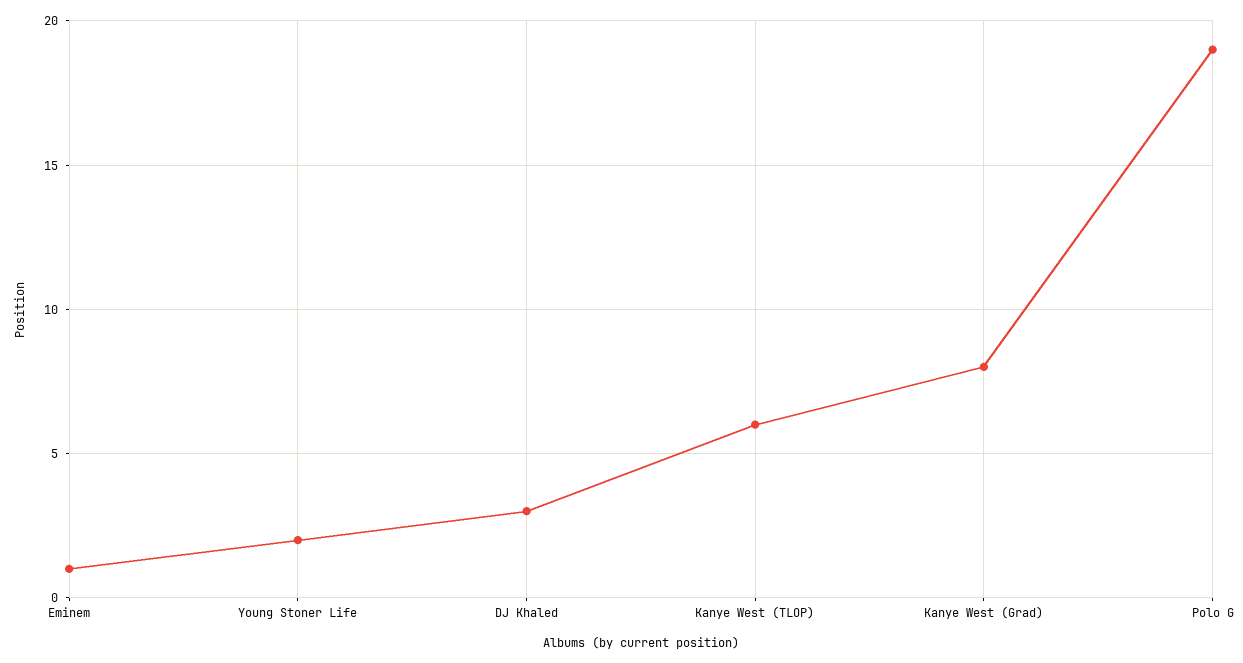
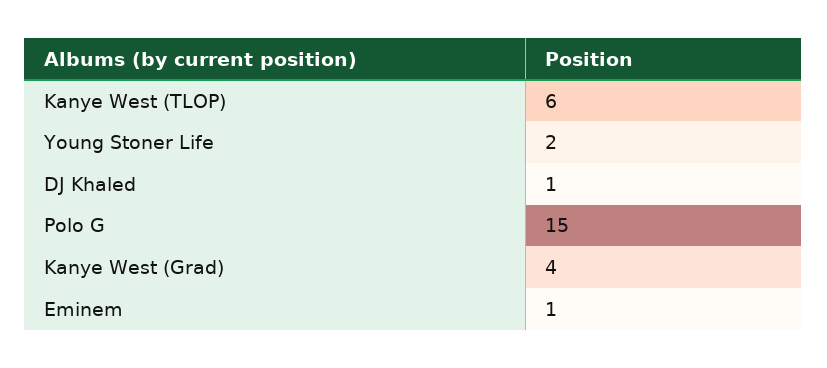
DJ Khaled: 3 -> 1
Kanye West (Grad): 8 -> 4
Polo G: 19 -> 15

